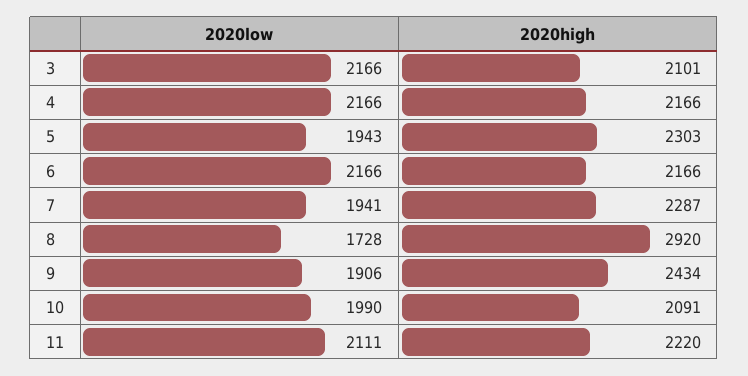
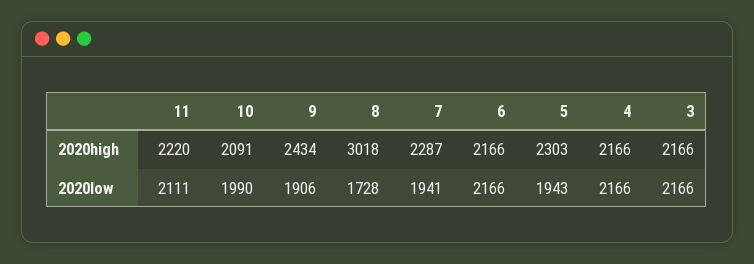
2020high, 3: 2101 -> 2166
2020high, 8: 2920 -> 3018

